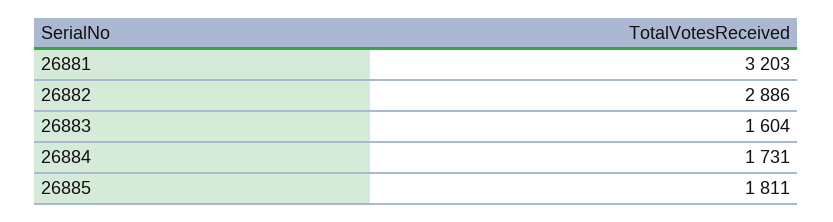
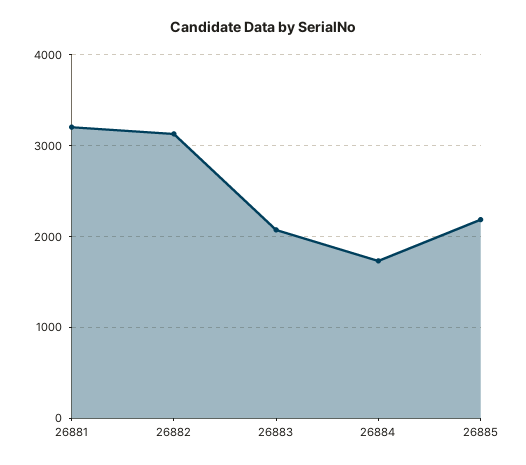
26882: 2886 -> 3100
26883: 1604 -> 2100
26885: 1811 -> 2200

